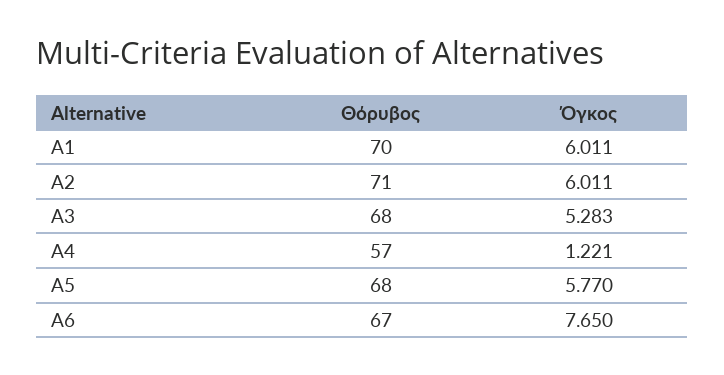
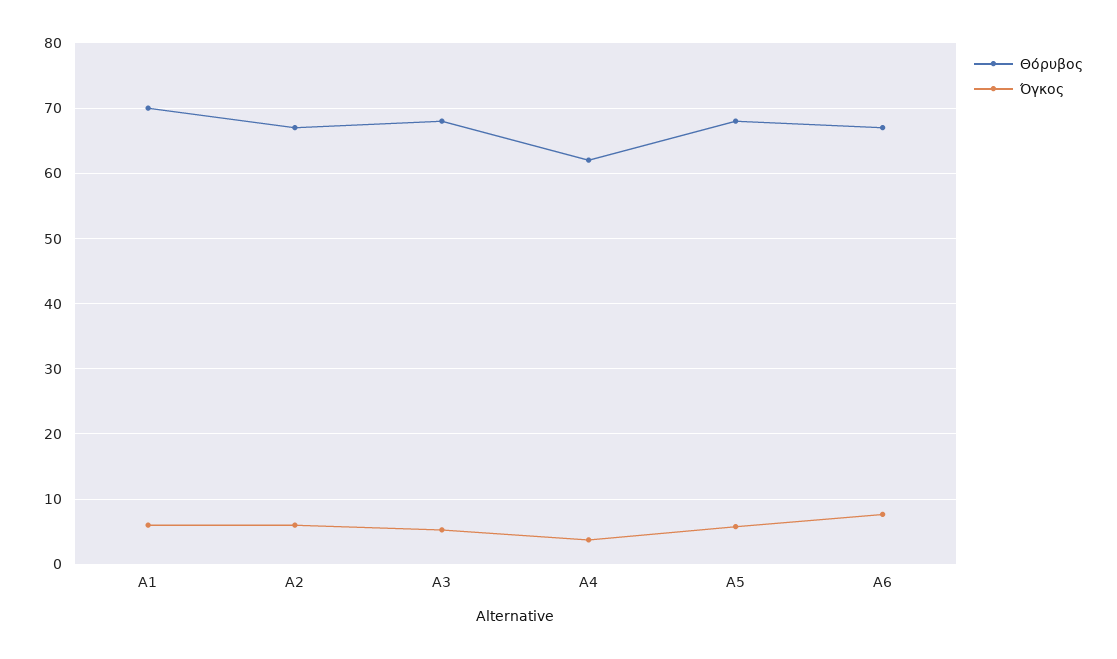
Θόρυβος, A2: 71 -> 67
Θόρυβος, A4: 57 -> 62
Όγκος, A4: 1.221 -> 4

